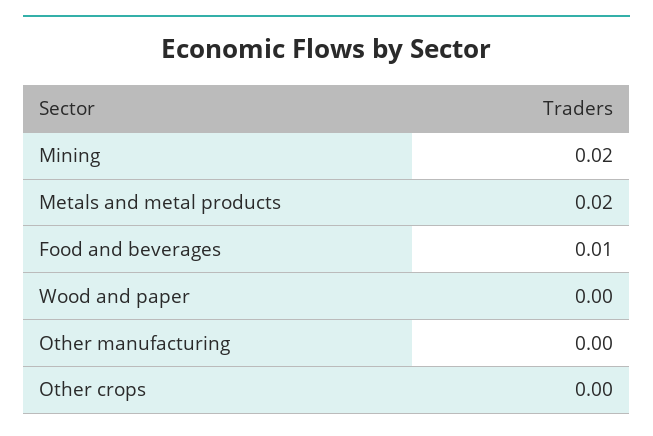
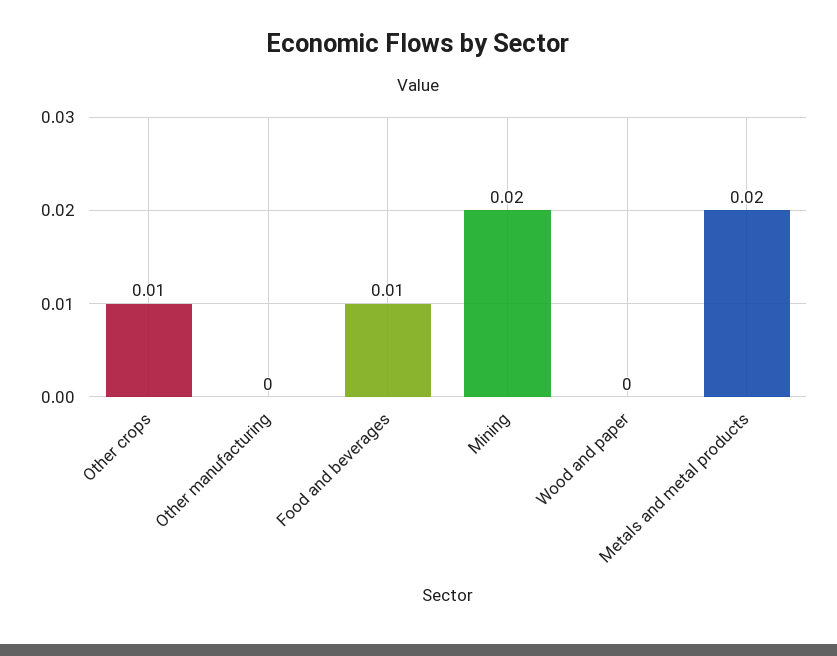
Other crops: 0 -> 0.01

